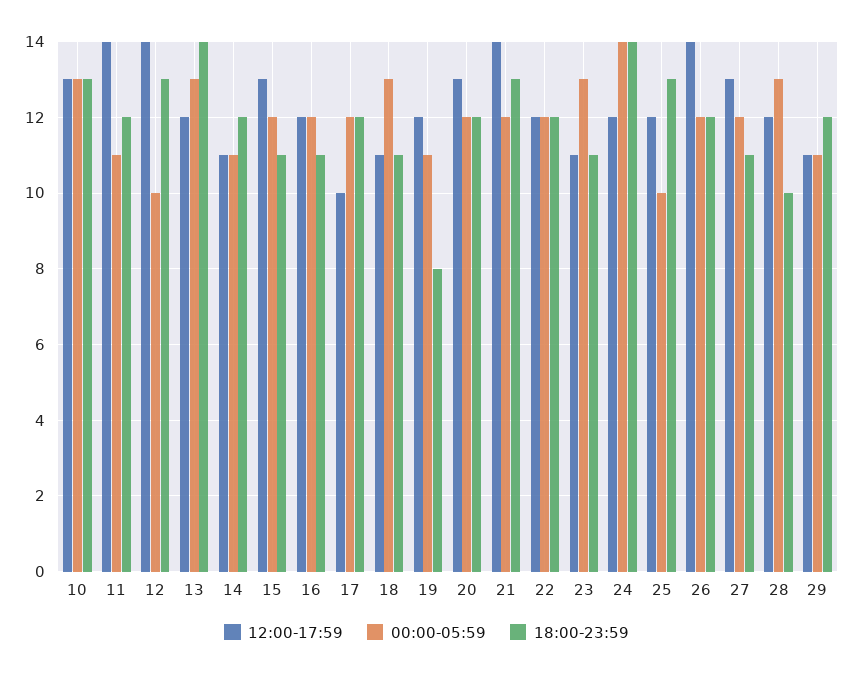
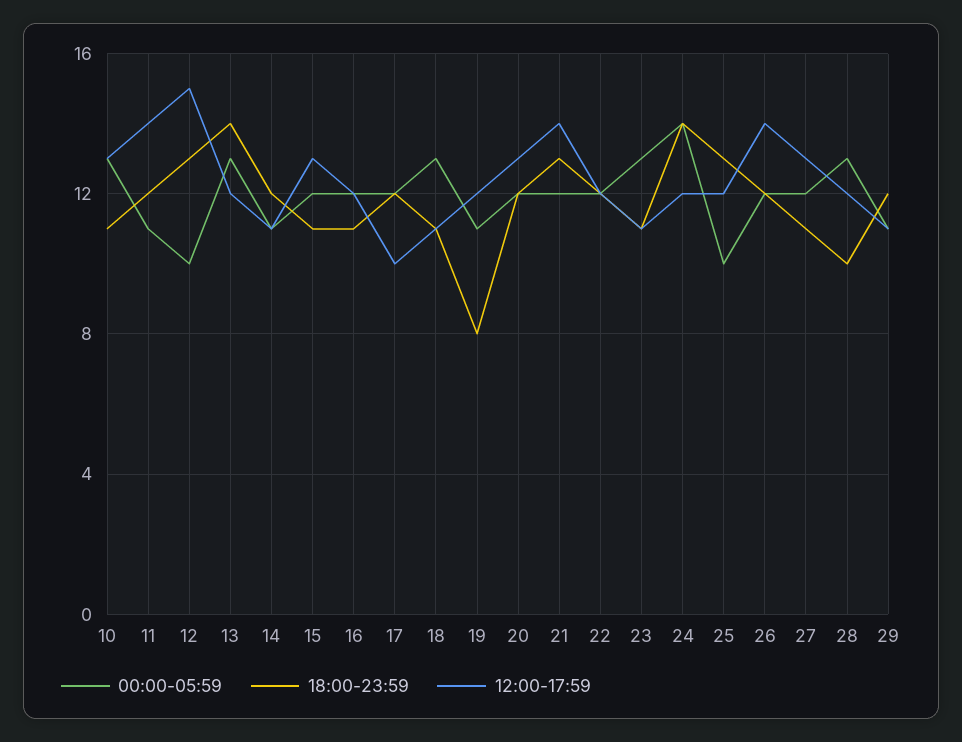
18:00-23:59, 10: 13 -> 11
12:00-17:59, 12: 14 -> 15

